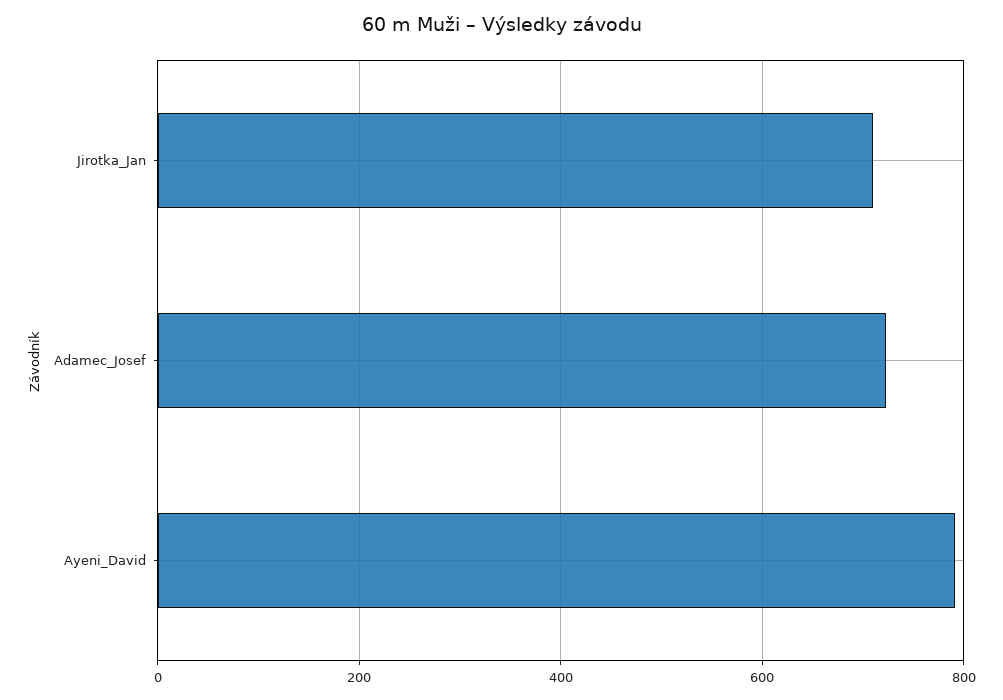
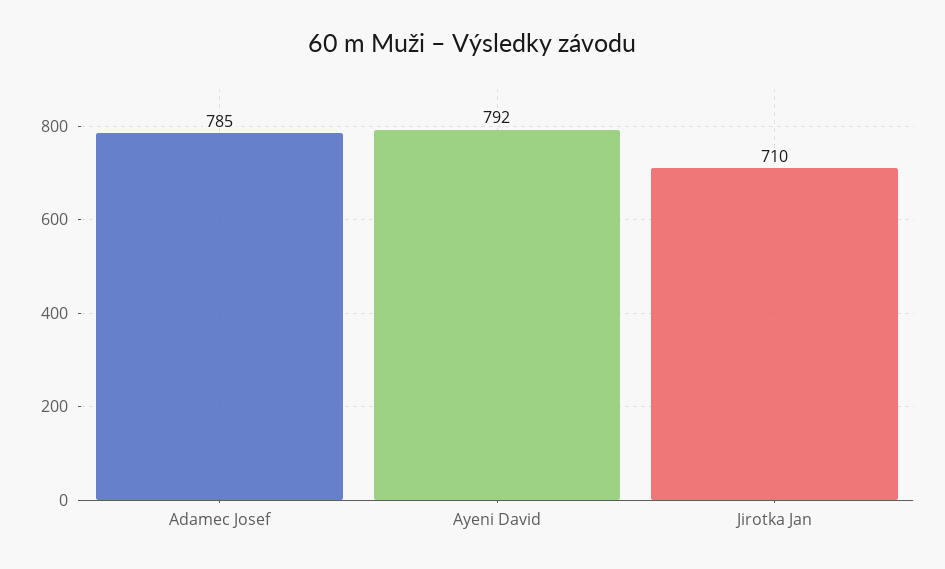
Adamec_Josef: 720 -> 785

